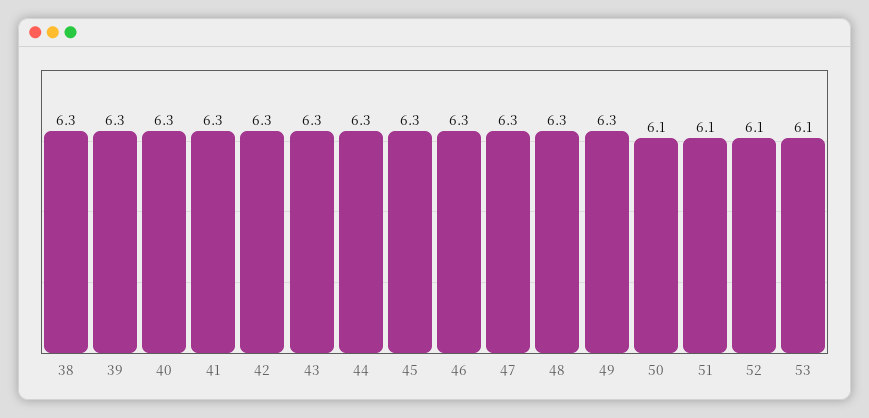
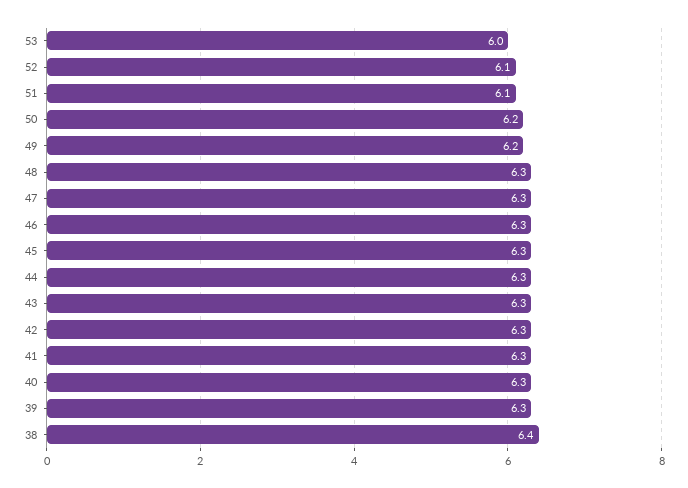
38: 6.3 -> 6.4
49: 6.3 -> 6.2
50: 6.1 -> 6.2
53: 6.1 -> 6

